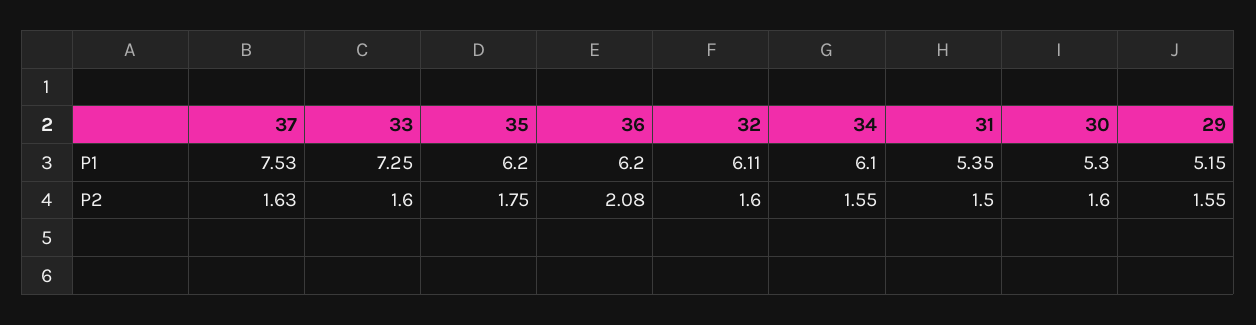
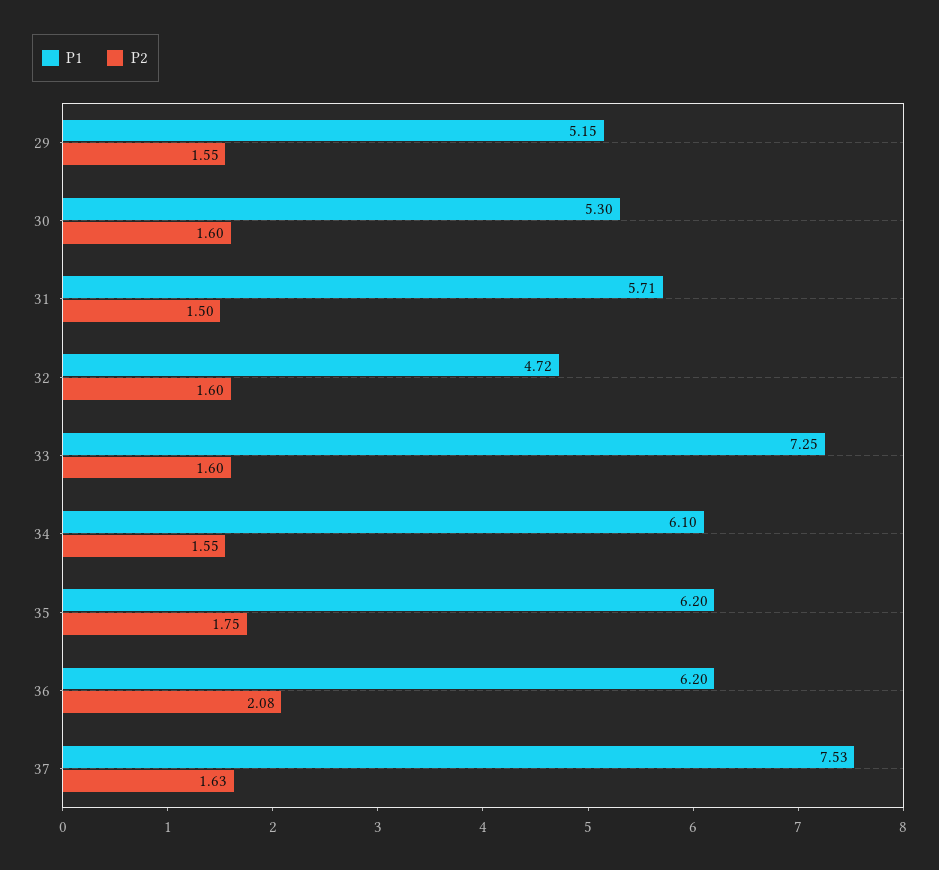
P1, 32: 6.11 -> 4.72
P1, 31: 5.35 -> 5.71

